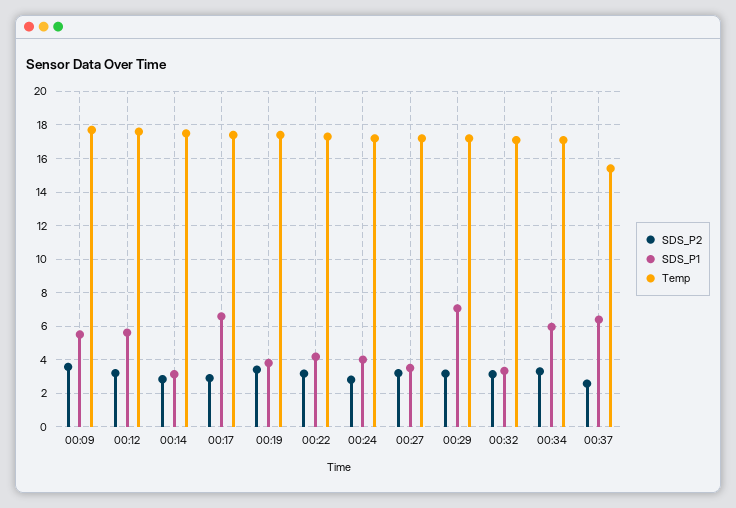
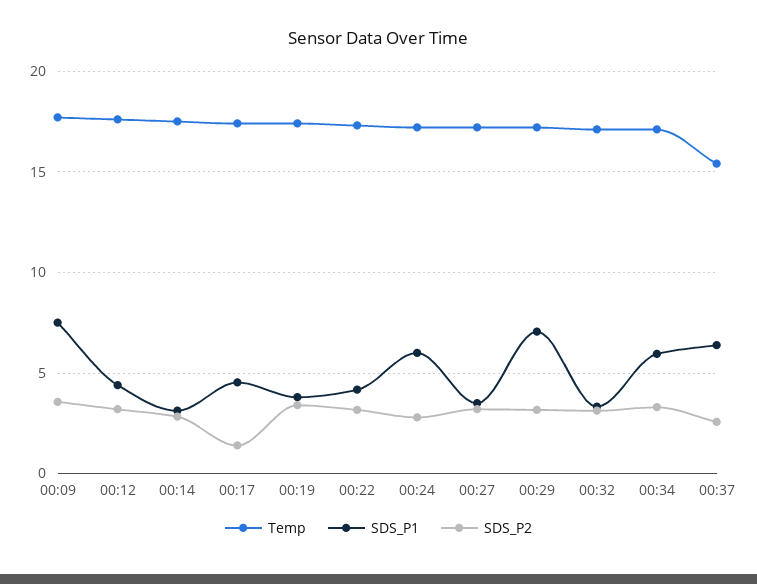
SDS_P1, 00:09: 5.5 -> 7.5
SDS_P1, 00:12: 5.5 -> 4.5
SDS_P2, 00:17: 3 -> 1.5
SDS_P1, 00:17: 6.5 -> 4.5
SDS_P1, 00:24: 4 -> 6

